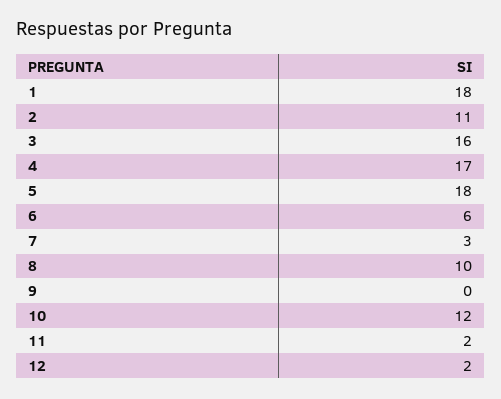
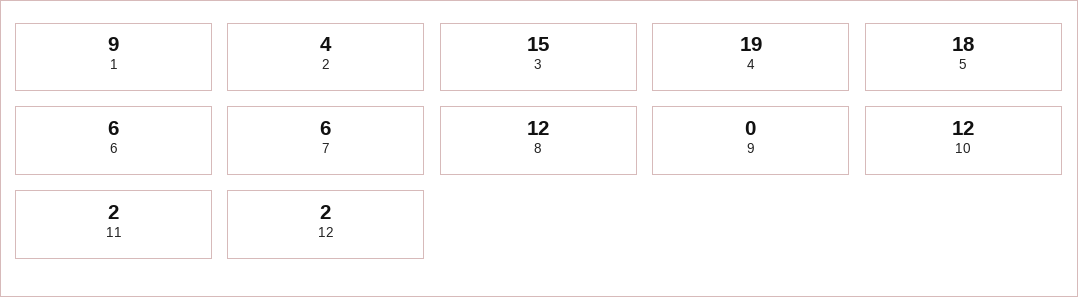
1: 18 -> 9
2: 11 -> 4
3: 16 -> 15
4: 17 -> 19
7: 3 -> 6
8: 10 -> 12

